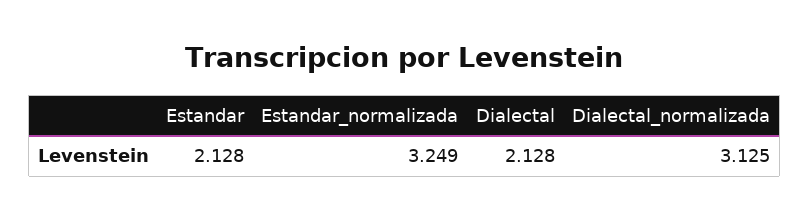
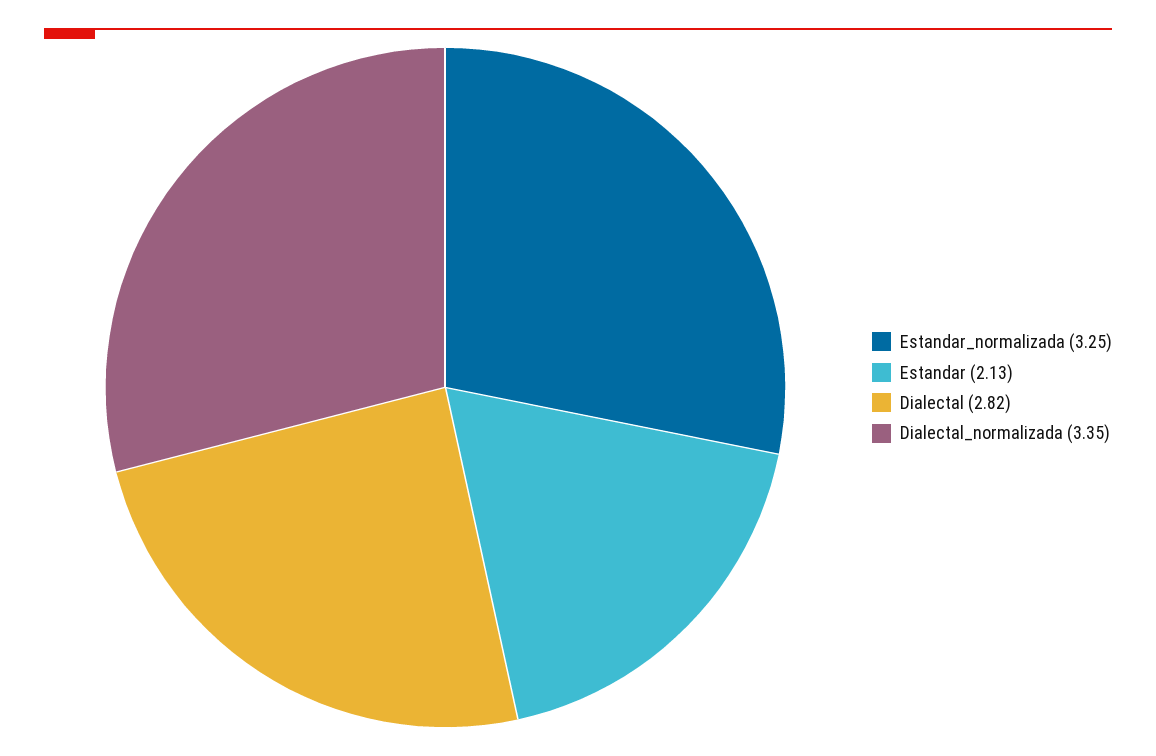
Dialectal: 2.128 -> 2.82
Dialectal_normalizada: 3.125 -> 3.35

